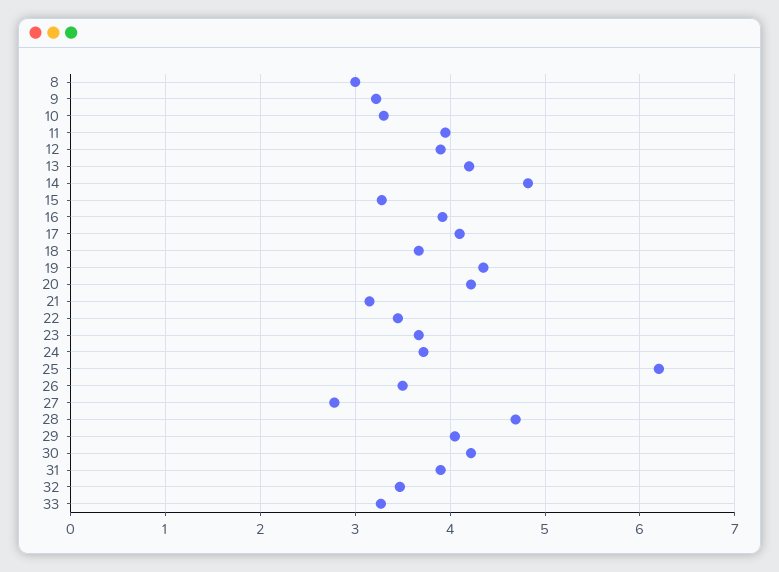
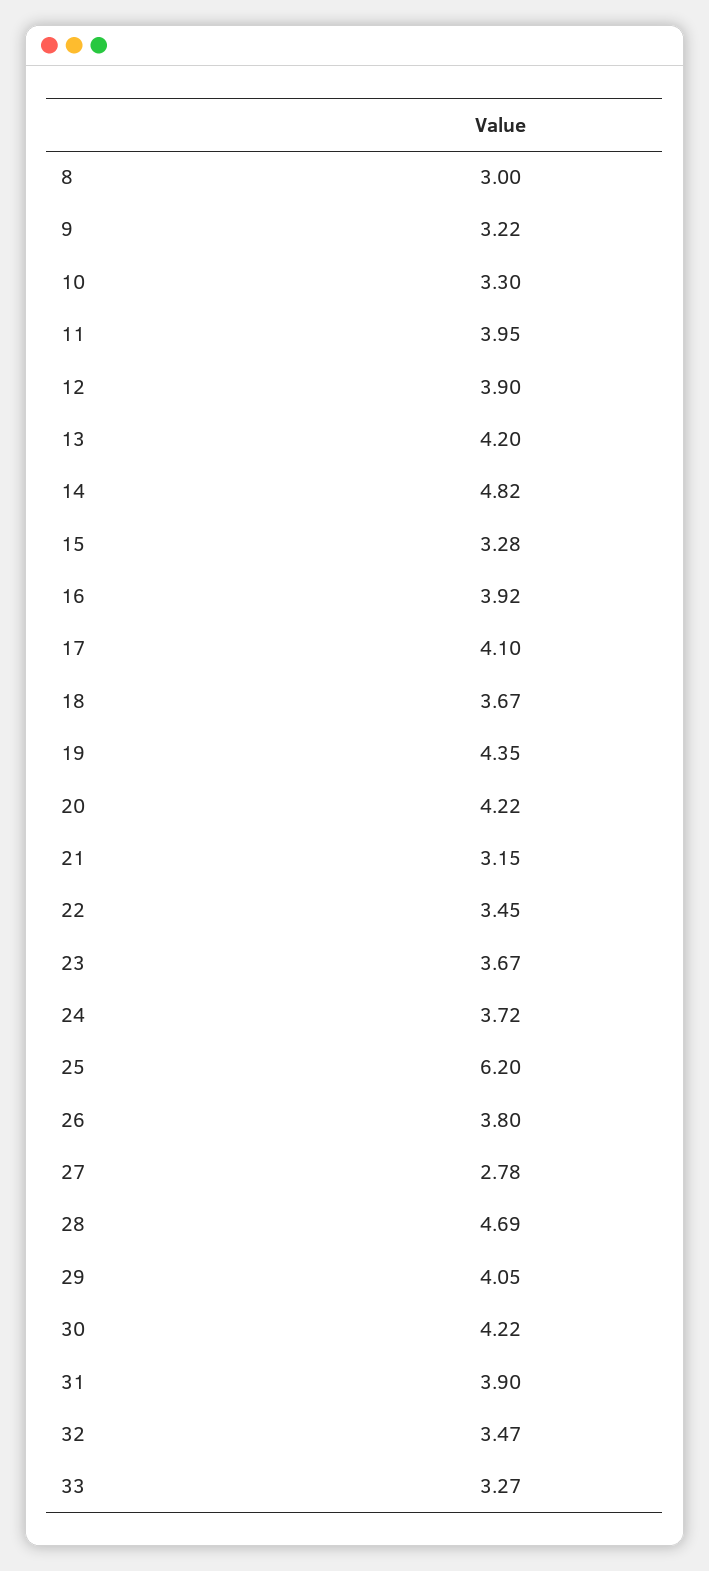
26: 3.5 -> 3.8

